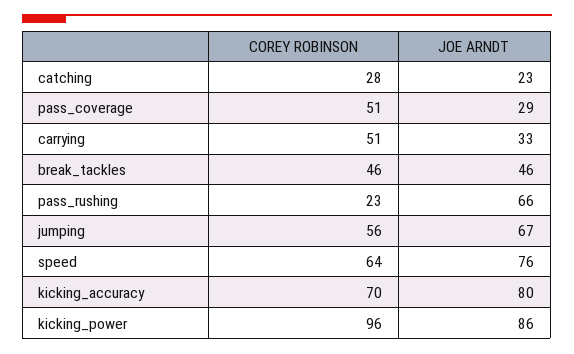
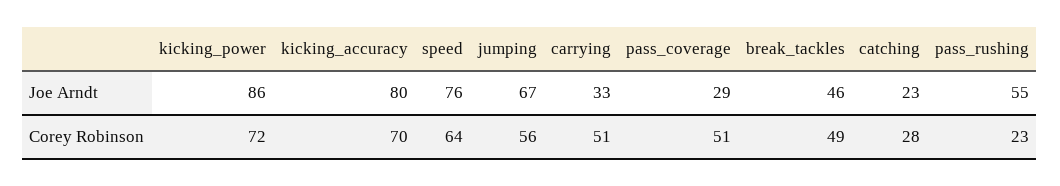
COREY ROBINSON, break_tackles: 46 -> 49
JOE ARNDT, pass_rushing: 66 -> 55
COREY ROBINSON, kicking_power: 96 -> 72

